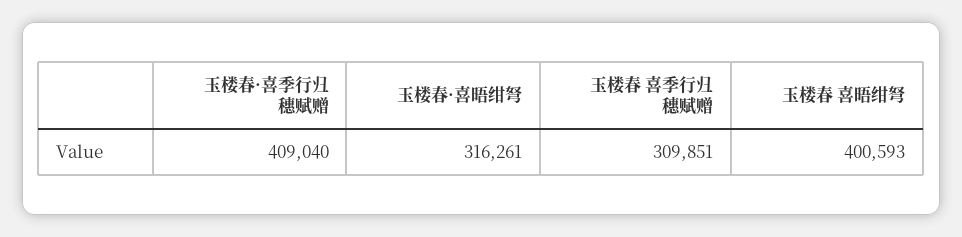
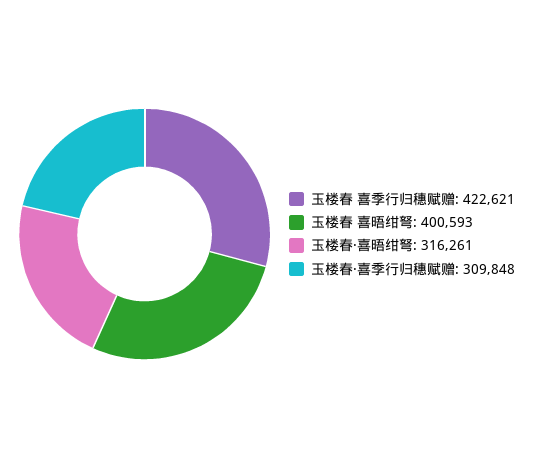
玉楼春·喜季行归穗赋赠: 409040 -> 309848
玉楼春 喜季行归穗赋赠: 309851 -> 422621

